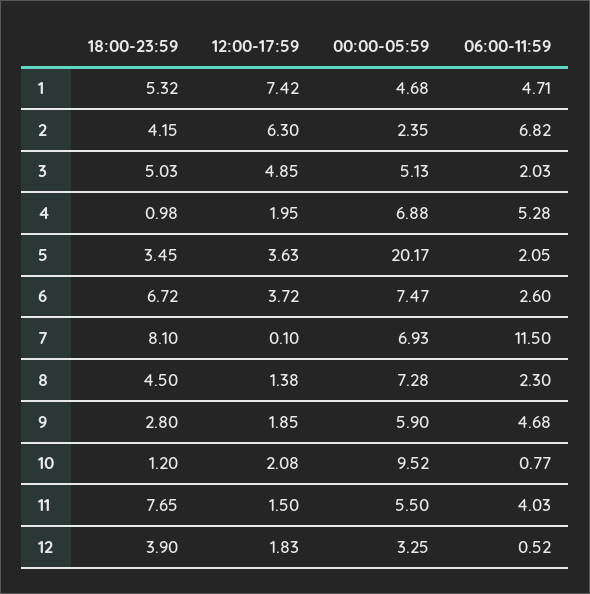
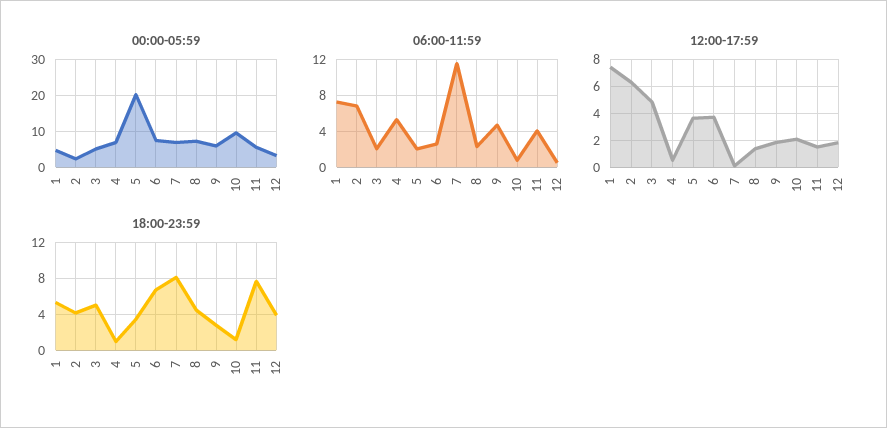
06:00-11:59, 1: 4.71 -> 7
12:00-17:59, 4: 1.95 -> 0.5

